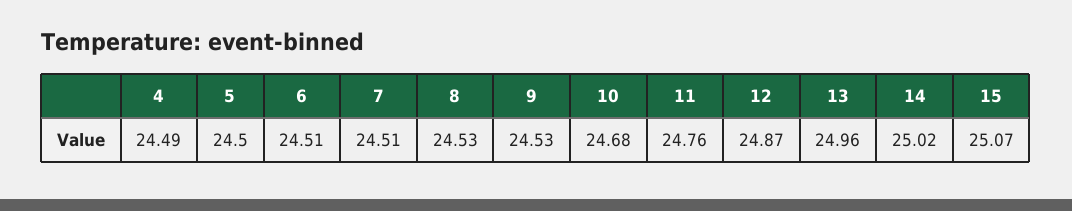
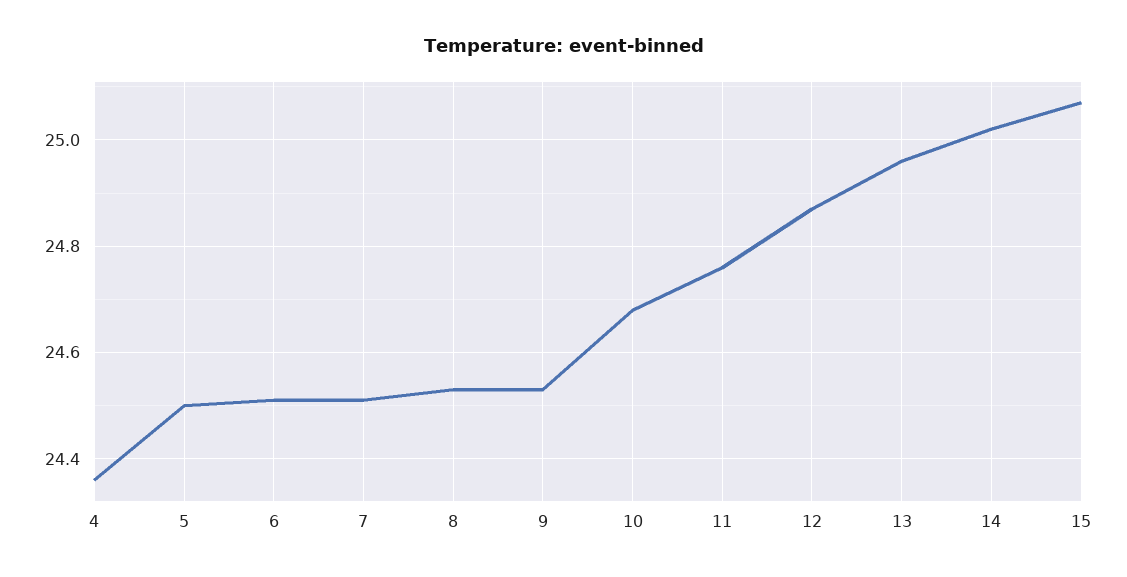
4: 24.49 -> 24.35

